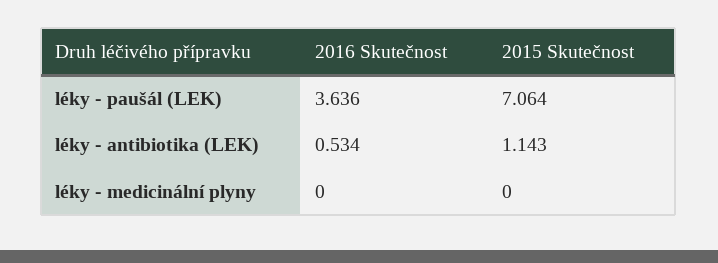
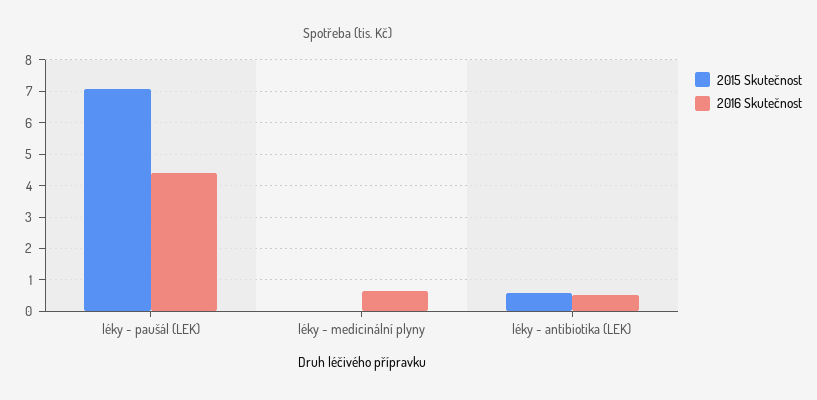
2016 Skutečnost, léky - paušál (LEK): 3.636 -> 4.4
2015 Skutečnost, léky - antibiotika (LEK): 1.143 -> 0.6
2016 Skutečnost, léky - medicinální plyny: 0 -> 0.6

